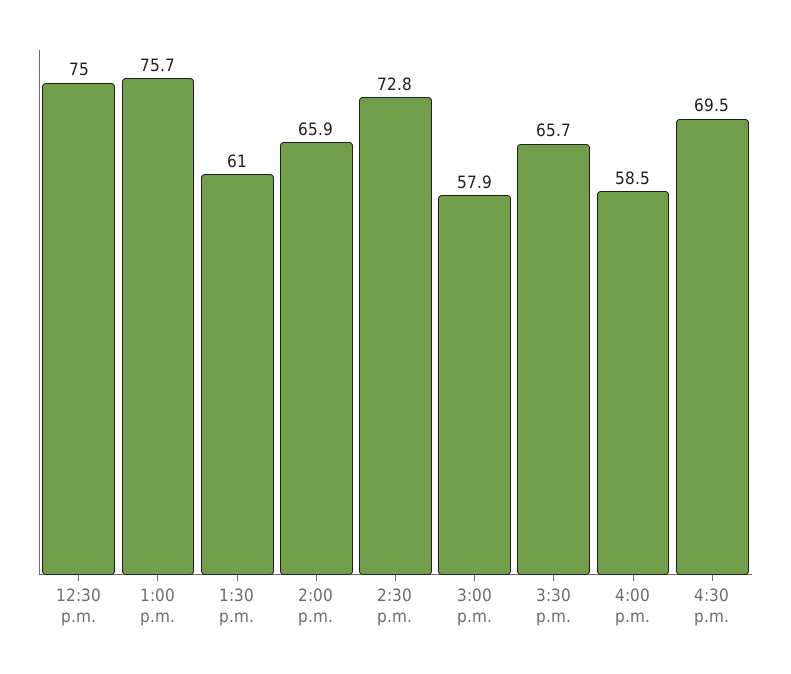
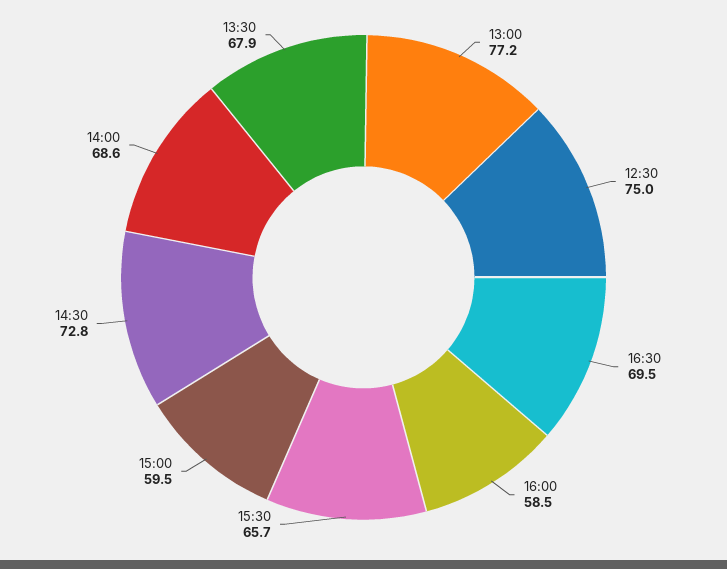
1:00 p.m.: 75.7 -> 77.2
1:30 p.m.: 61 -> 67.9
2:00 p.m.: 65.9 -> 68.6
3:00 p.m.: 57.9 -> 59.5

